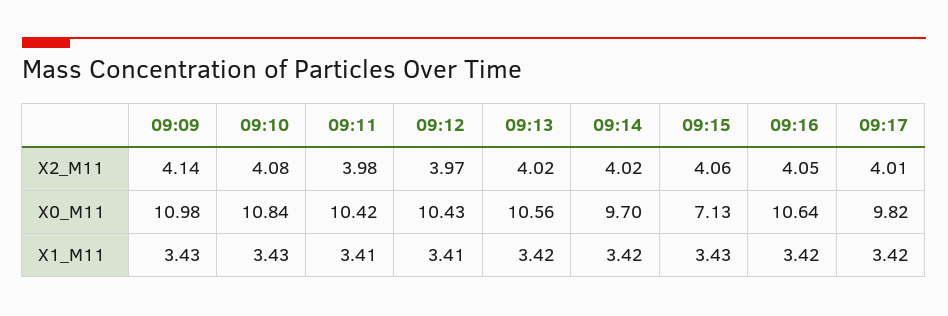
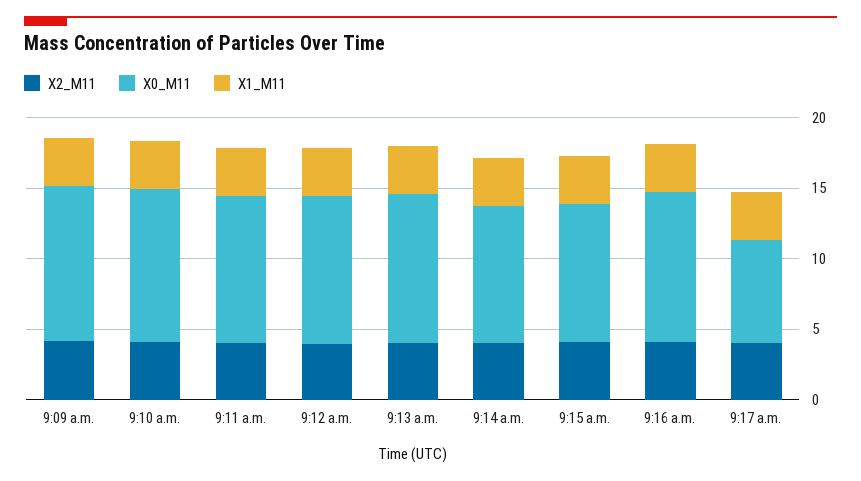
X0_M11, 09:15: 7.13 -> 10
X0_M11, 09:17: 9.82 -> 7

